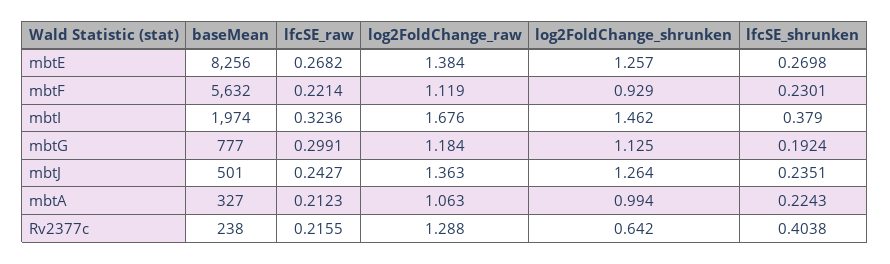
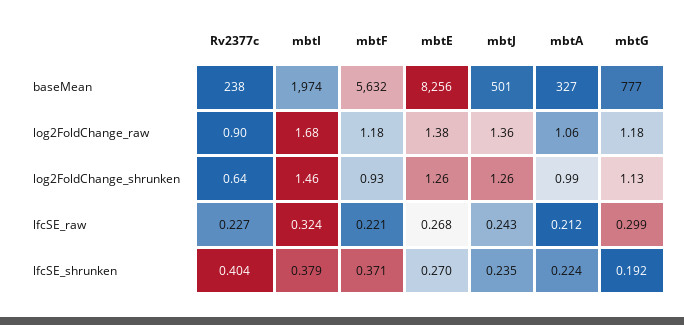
log2FoldChange_raw, mbtF: 1.119 -> 1.18
lfcSE_shrunken, mbtF: 0.2301 -> 0.371
lfcSE_raw, Rv2377c: 0.2155 -> 0.227
log2FoldChange_raw, Rv2377c: 1.288 -> 0.9

